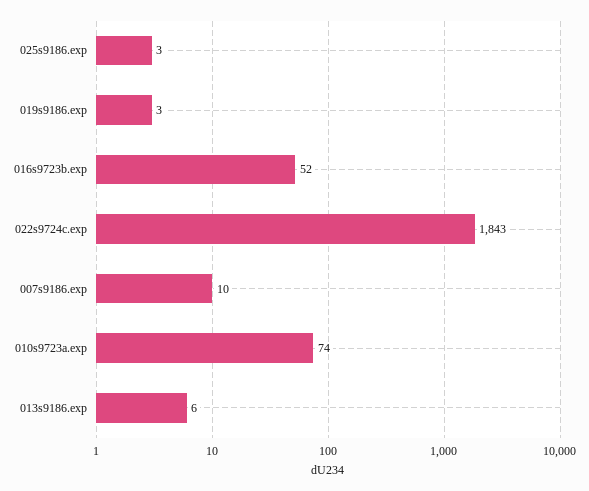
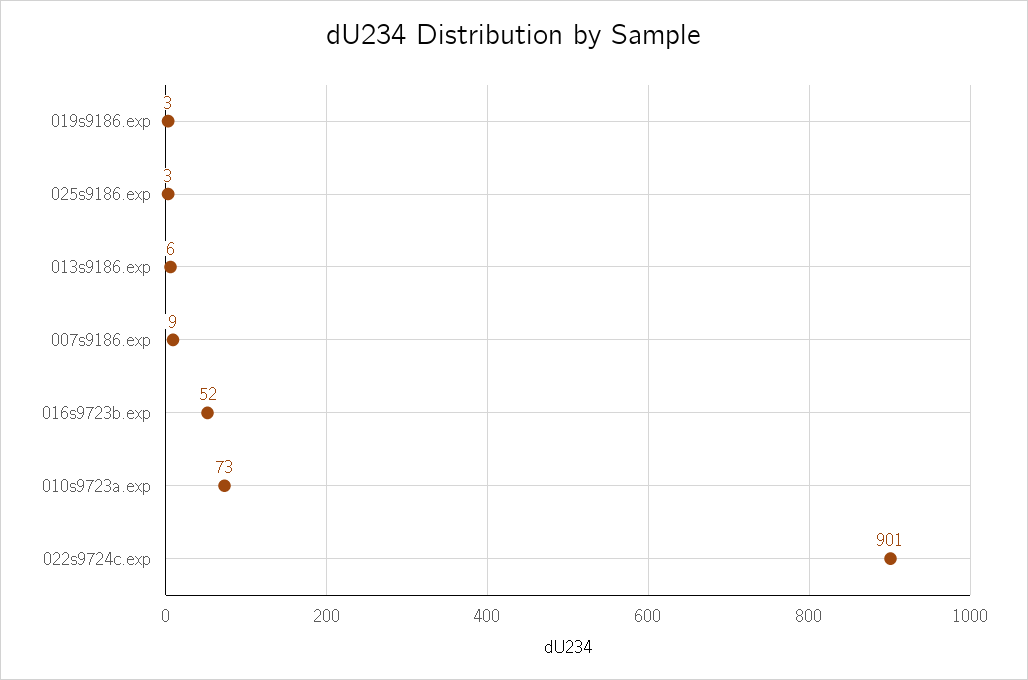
022s9724c.exp: 1843 -> 901
007s9186.exp: 10 -> 9
010s9723a.exp: 74 -> 73

